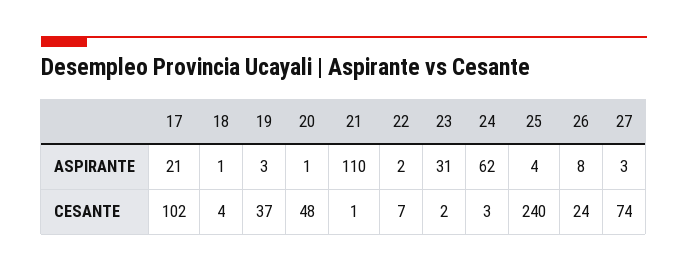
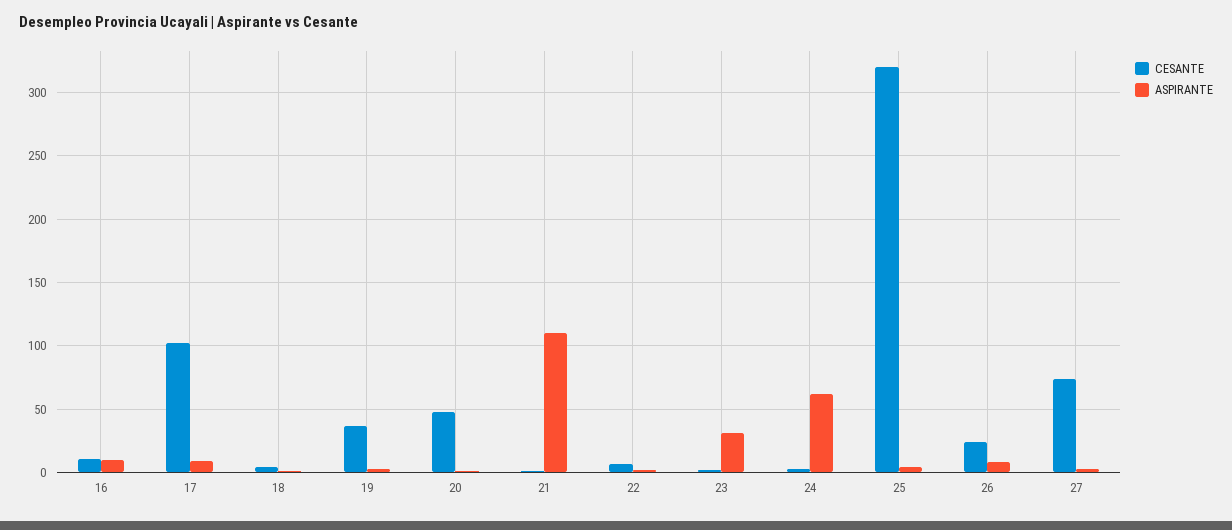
ASPIRANTE, 17: 21 -> 10
CESANTE, 25: 240 -> 320
CESANTE, 16: none -> 10
ASPIRANTE, 16: none -> 10

